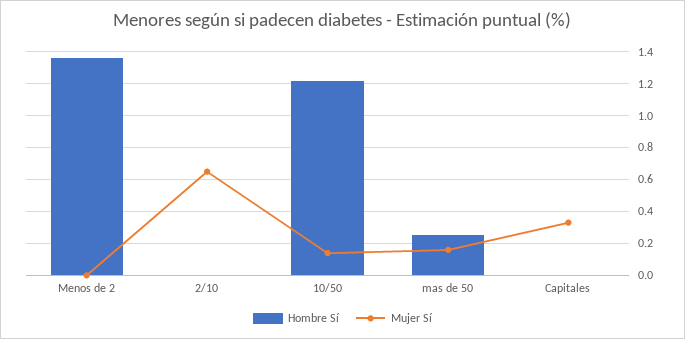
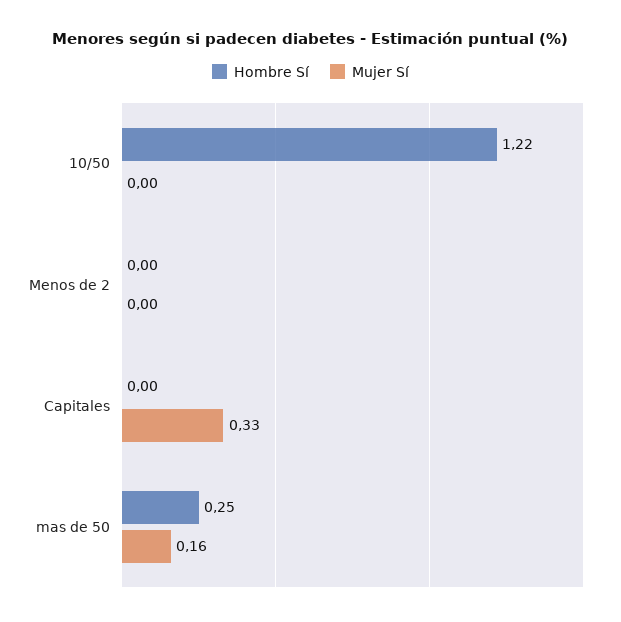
Hombre Sí, Menos de 2: 1.35 -> 0
Hombre Sí, 2/10: 0 -> none
Mujer Sí, 2/10: 0.65 -> none
Mujer Sí, 10/50: 0.15 -> 0

